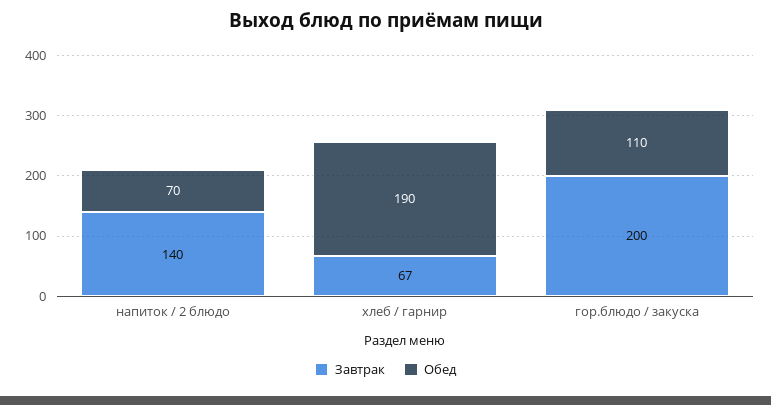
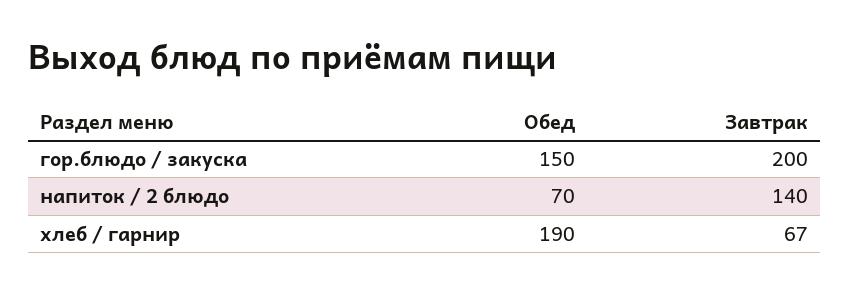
Обед, гор.блюдо / закуска: 110 -> 150

